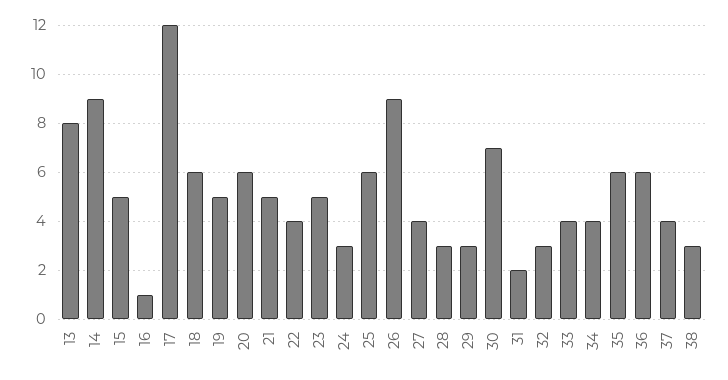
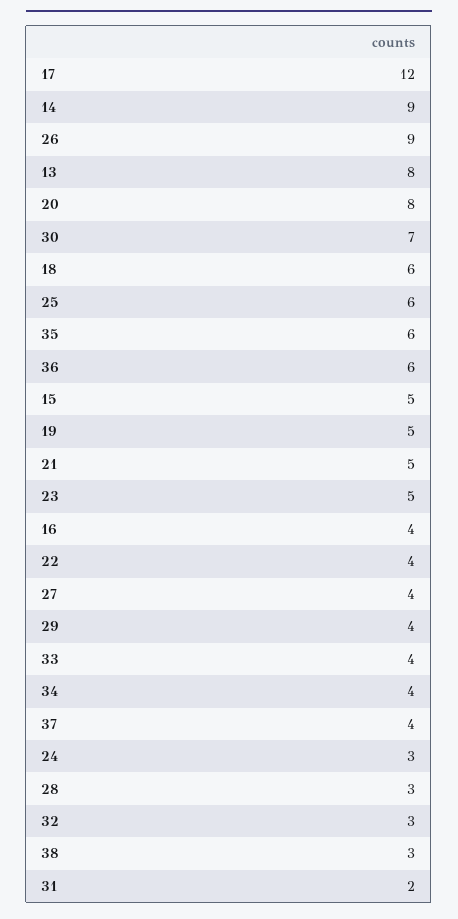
16: 1 -> 4
20: 6 -> 8
29: 3 -> 4

